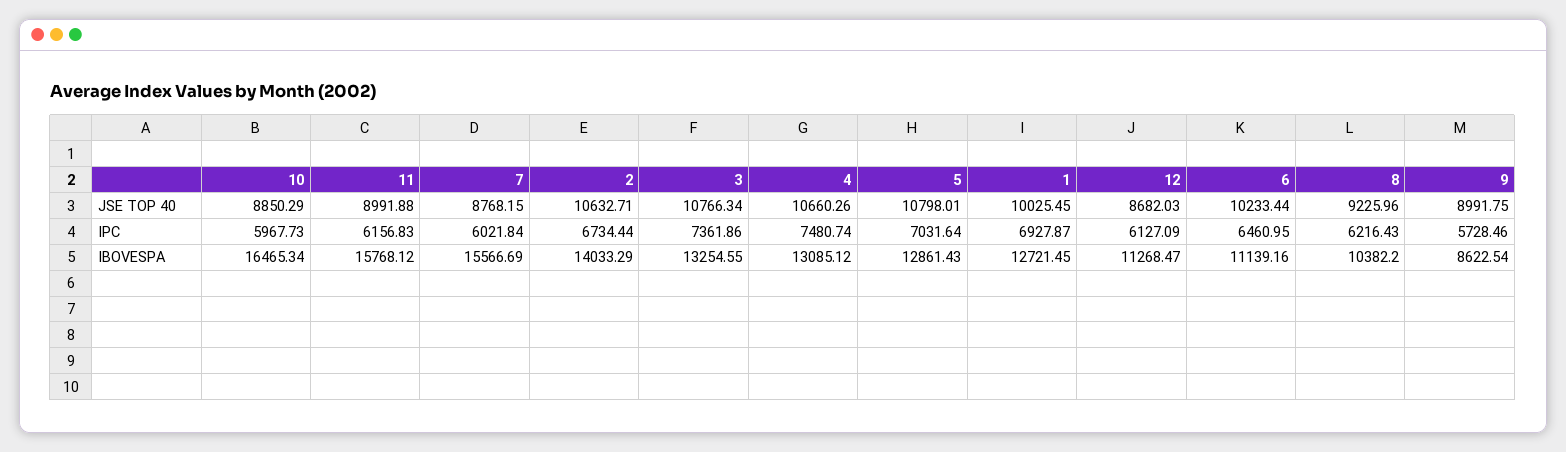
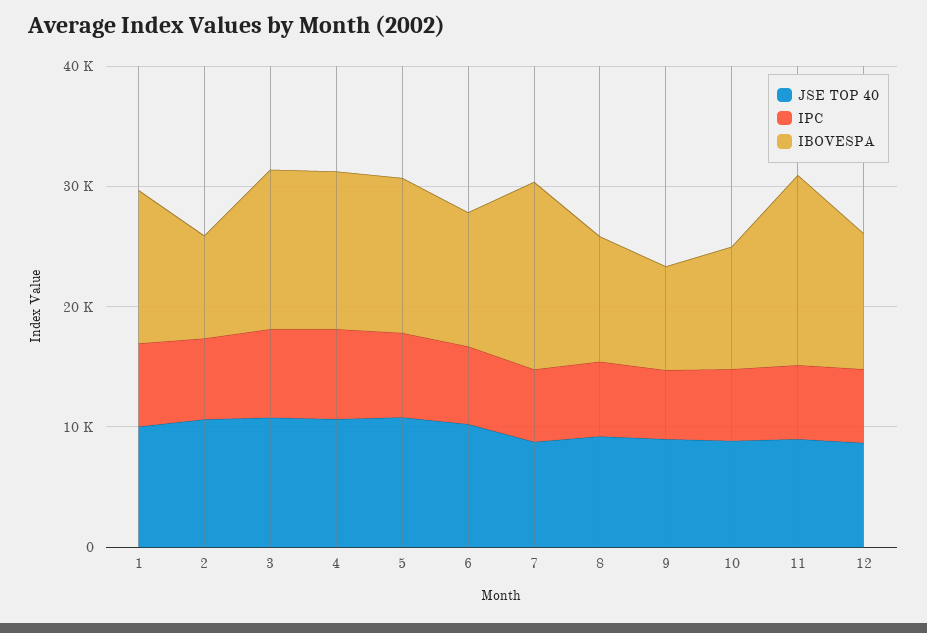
IBOVESPA, 10: 16465.34 -> 10000
IBOVESPA, 2: 14033.29 -> 8000

